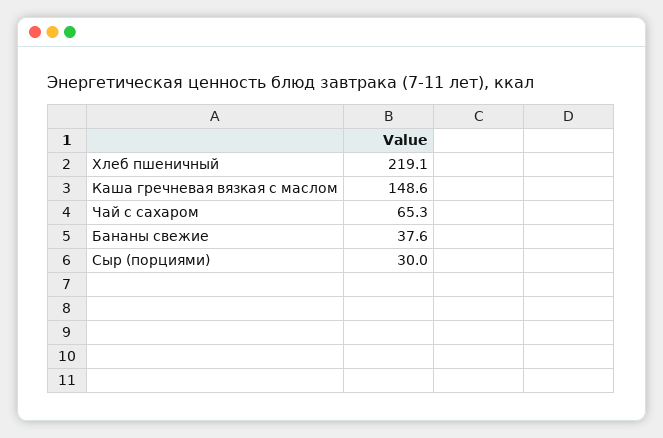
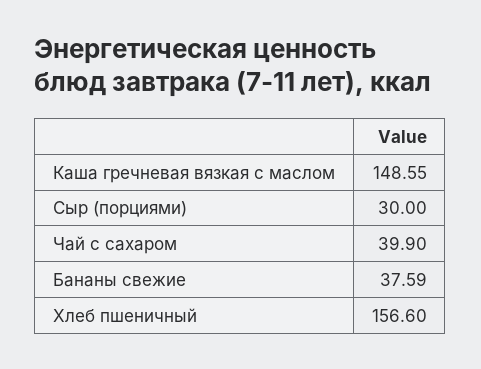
Хлеб пшеничный: 219.1 -> 156.6
Чай с сахаром: 65.3 -> 39.9

